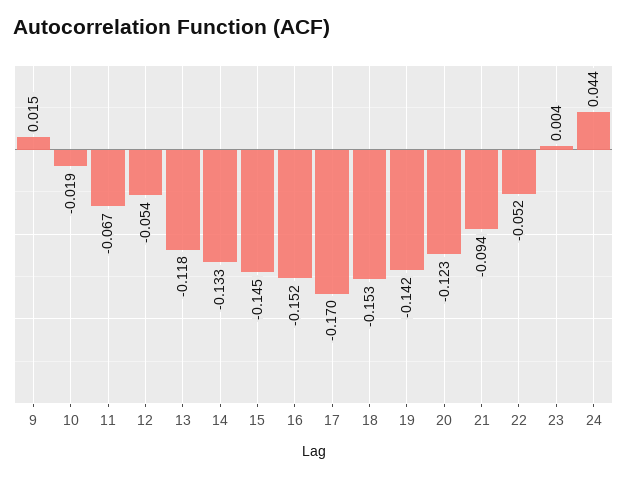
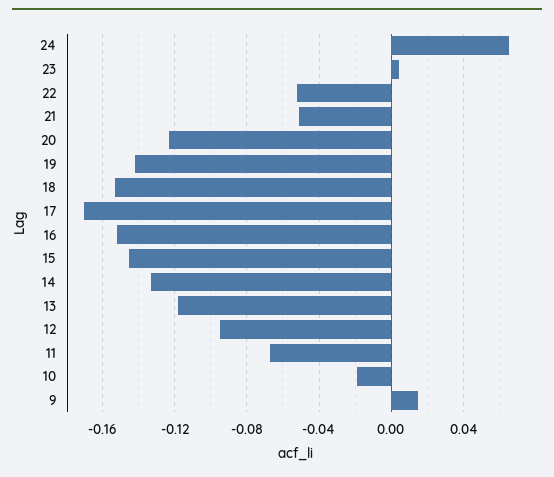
12: -0.054 -> -0.095
21: -0.094 -> -0.05
24: 0.044 -> 0.065

